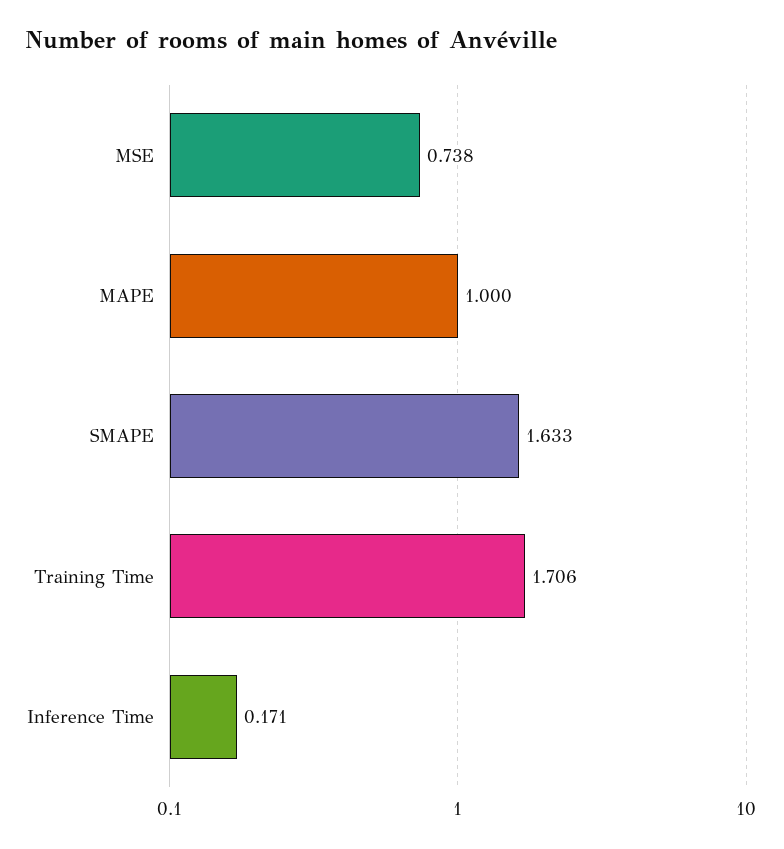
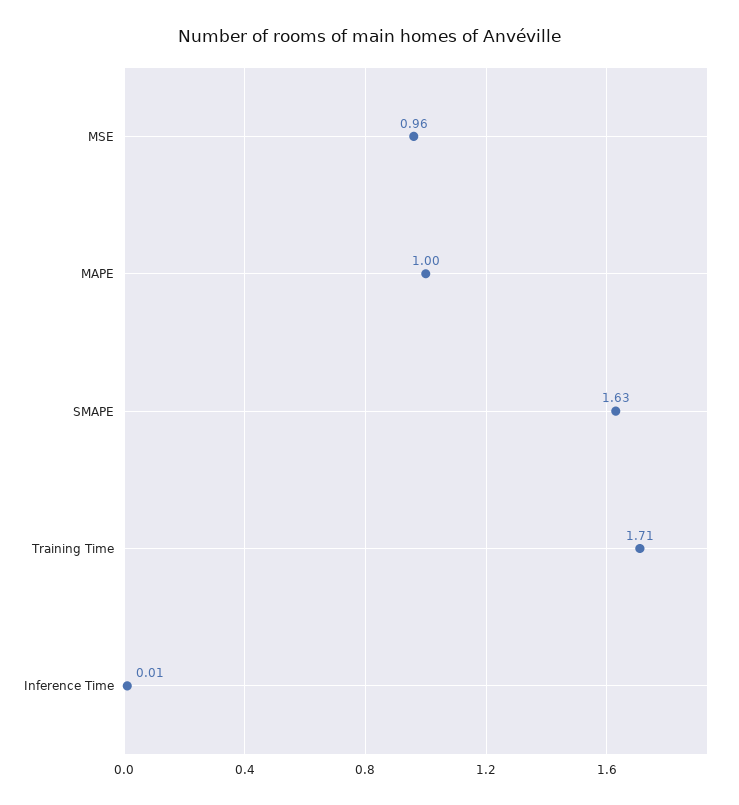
MSE: 0.738 -> 0.96
Inference Time: 0.171 -> 0.01

